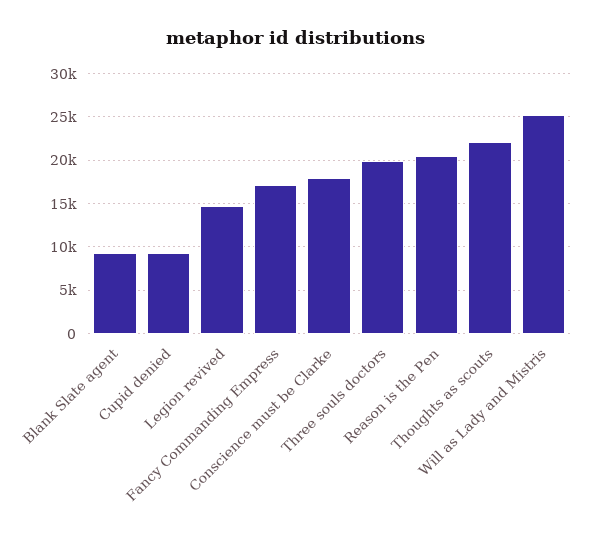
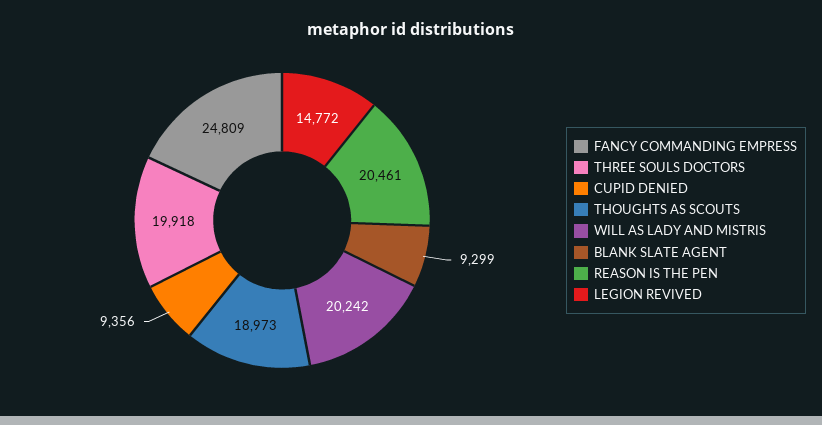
Fancy Commanding Empress: 17000 -> 24809
Conscience must be Clarke: 18000 -> none
Thoughts as scouts: 22000 -> 18973
Will as Lady and Mistris: 25000 -> 20242

